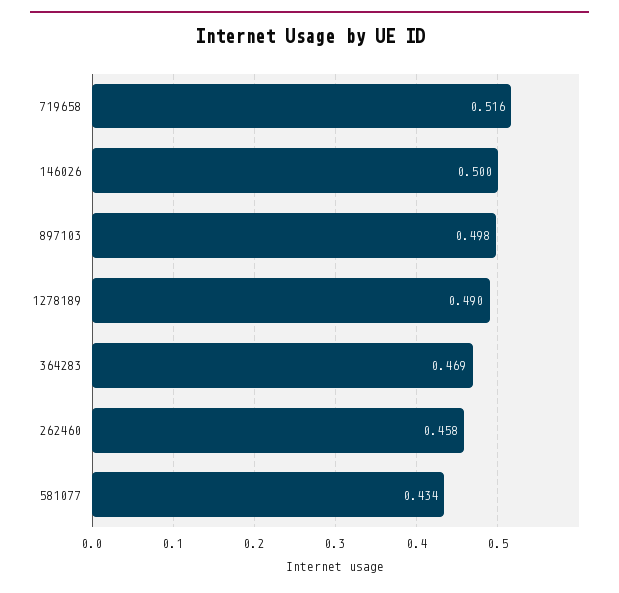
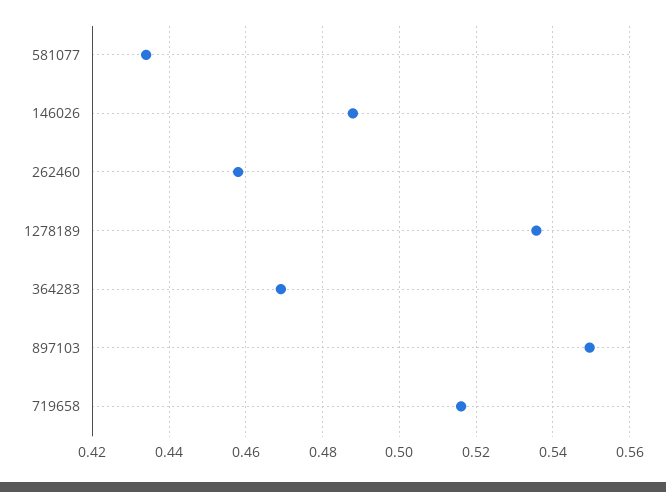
146026: 0.5 -> 0.488
897103: 0.498 -> 0.55
1278189: 0.49 -> 0.536

